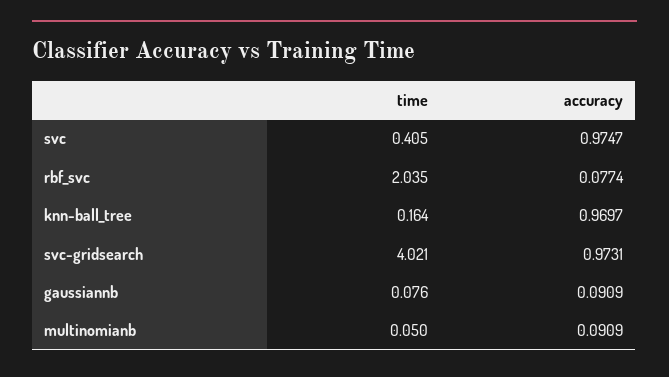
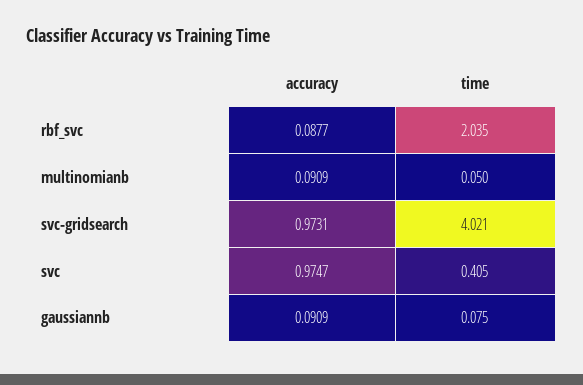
accuracy, rbf_svc: 0.0774 -> 0.0877
time, knn-ball_tree: 0.164 -> none
accuracy, knn-ball_tree: 0.9697 -> none
time, gaussiannb: 0.076 -> 0.075

